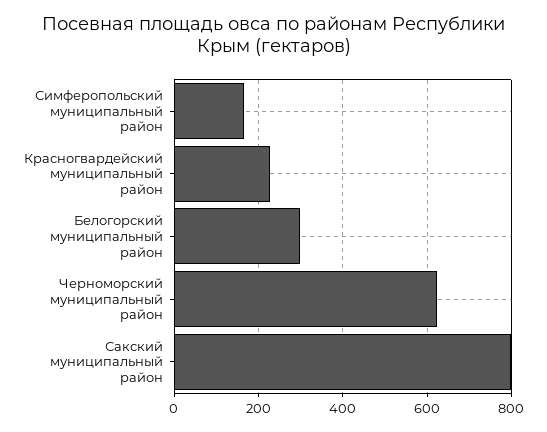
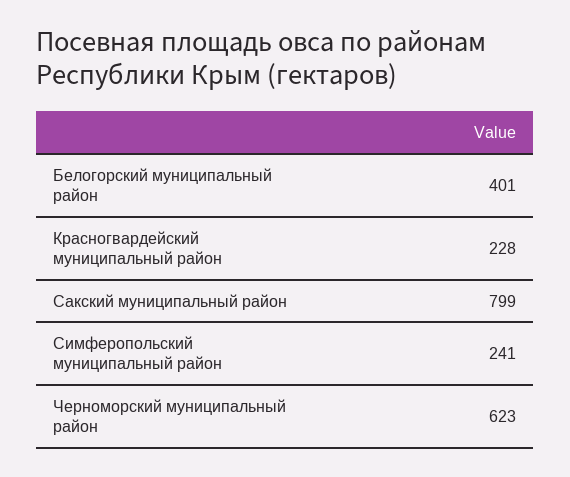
Симферопольский муниципальный район: 160 -> 241
Белогорский муниципальный район: 300 -> 401

